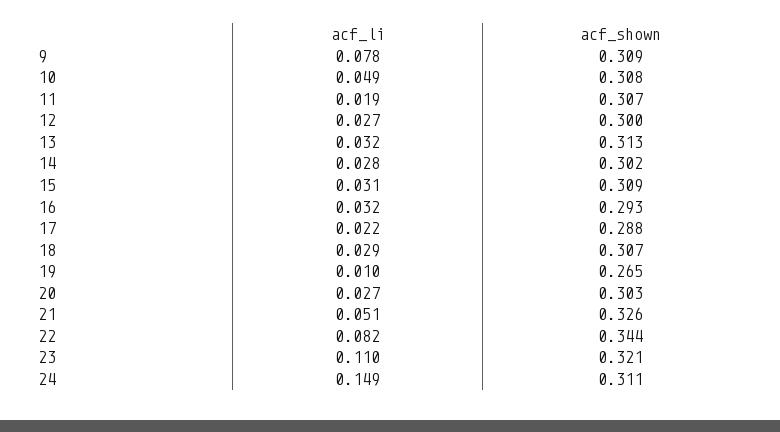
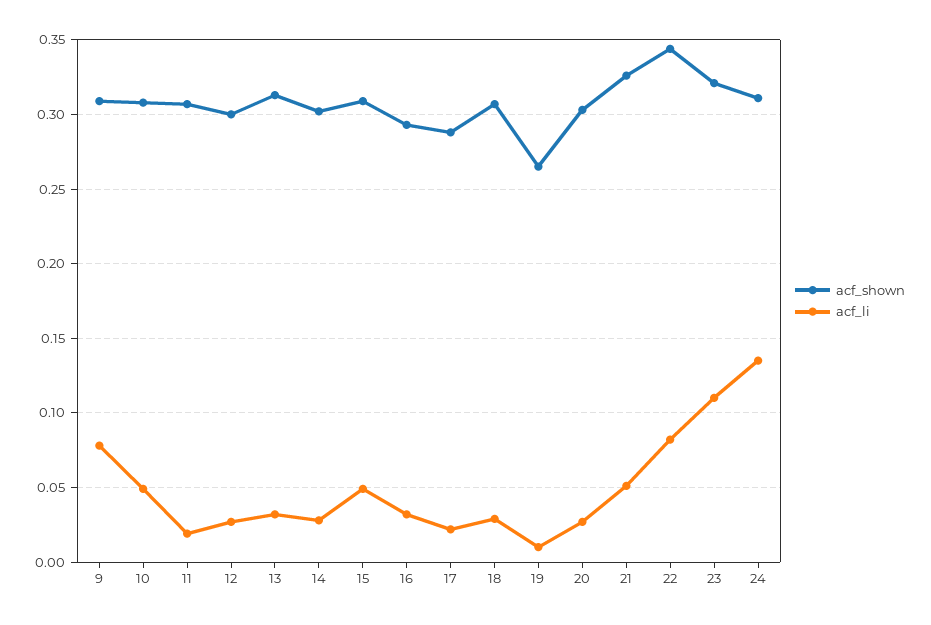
acf_li, 15: 0.031 -> 0.05
acf_li, 24: 0.149 -> 0.135

